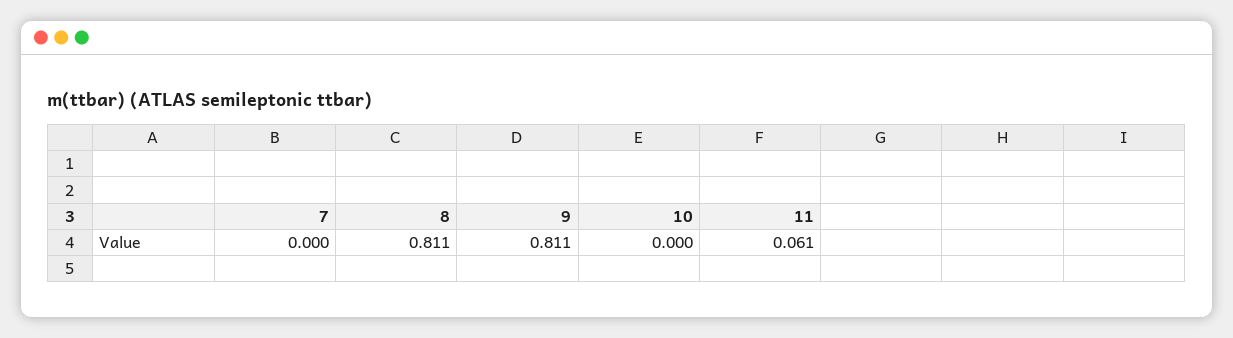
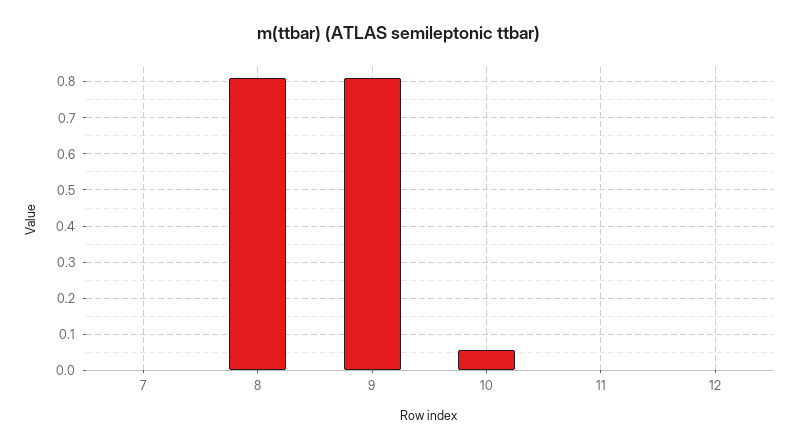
10: 0 -> 0.06
11: 0.061 -> 0
12: none -> 0

